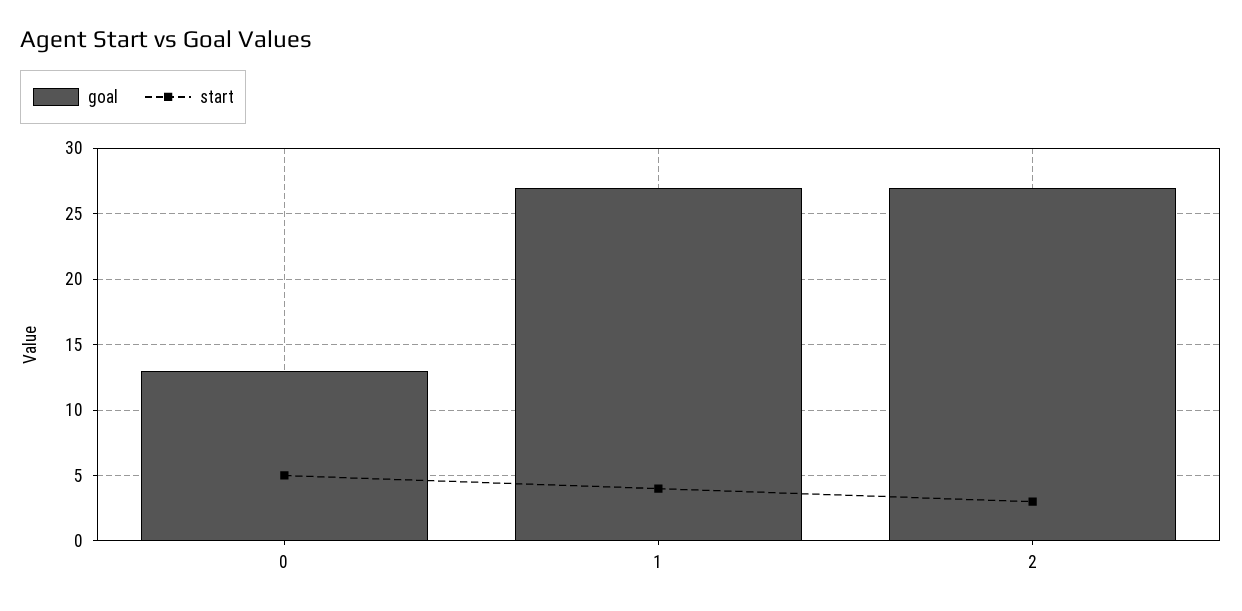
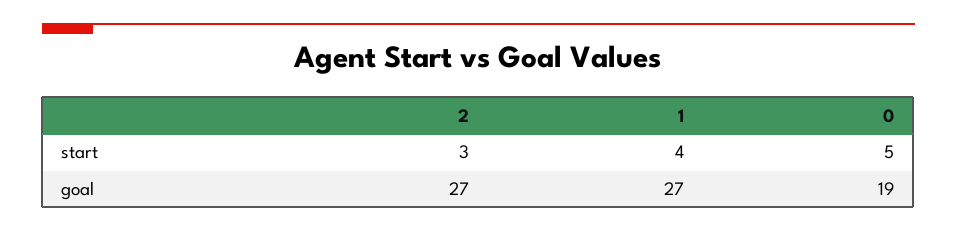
goal, 0: 13 -> 19

